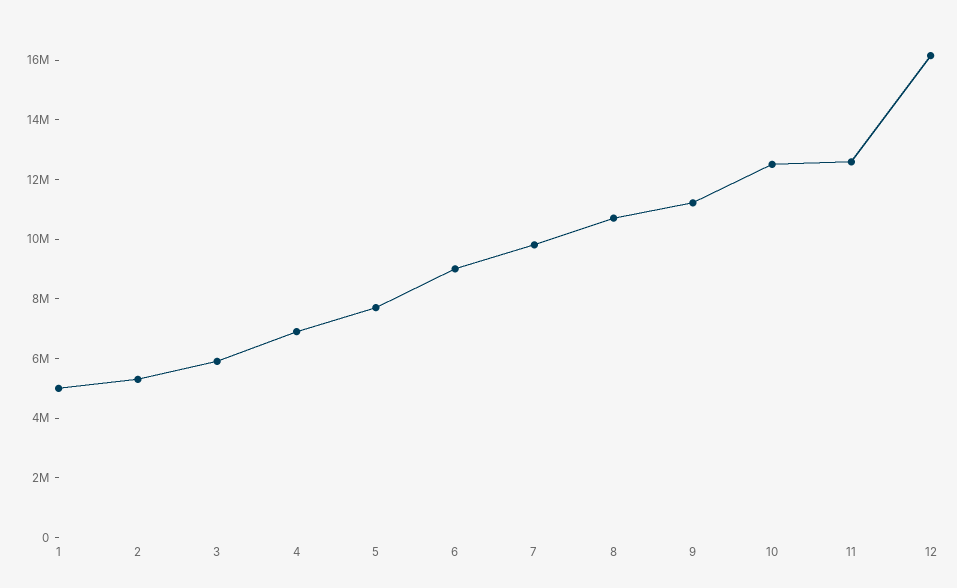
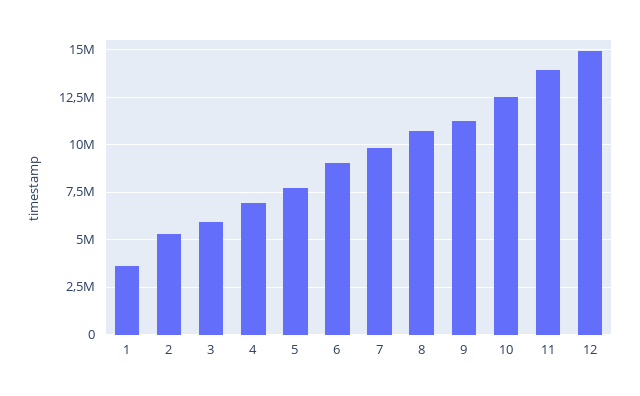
1: 5000000 -> 3500000
11: 12500000 -> 14000000
12: 16000000 -> 15000000

